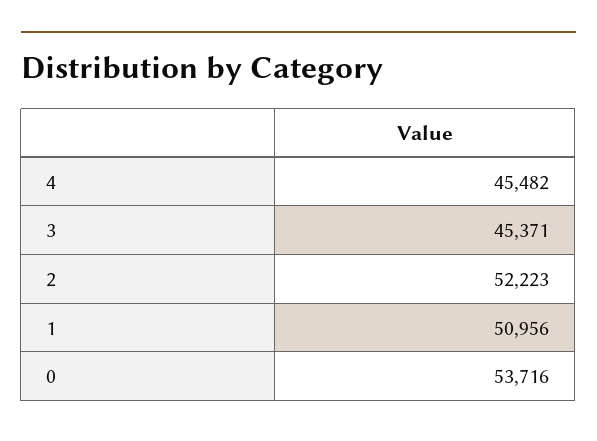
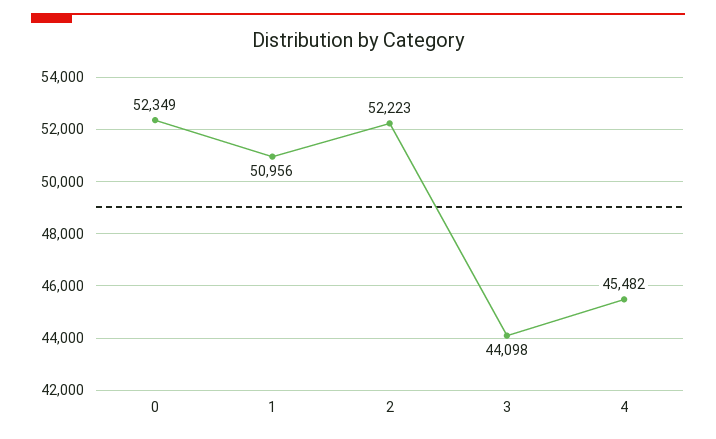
3: 45371 -> 44098
0: 53716 -> 52349

